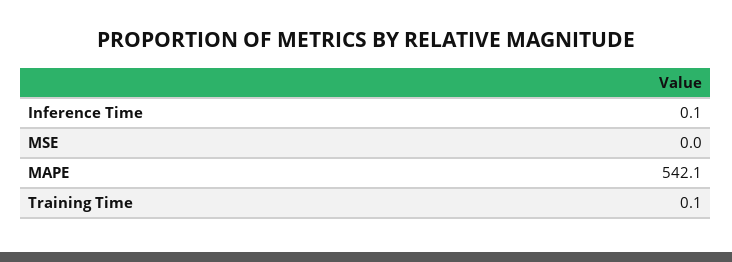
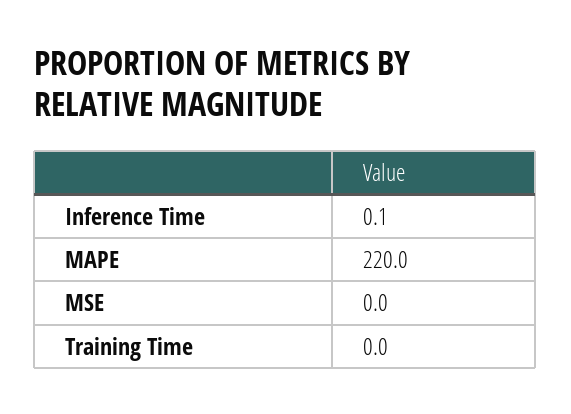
MAPE: 542.1 -> 220
Training Time: 0.1 -> 0

